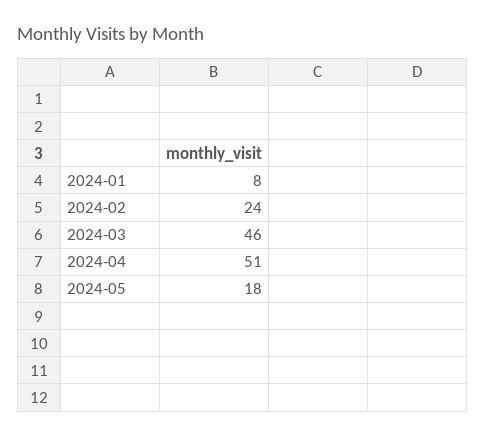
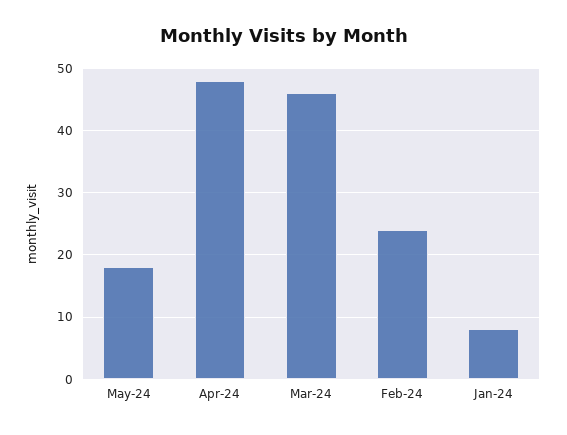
2024-04: 51 -> 48

